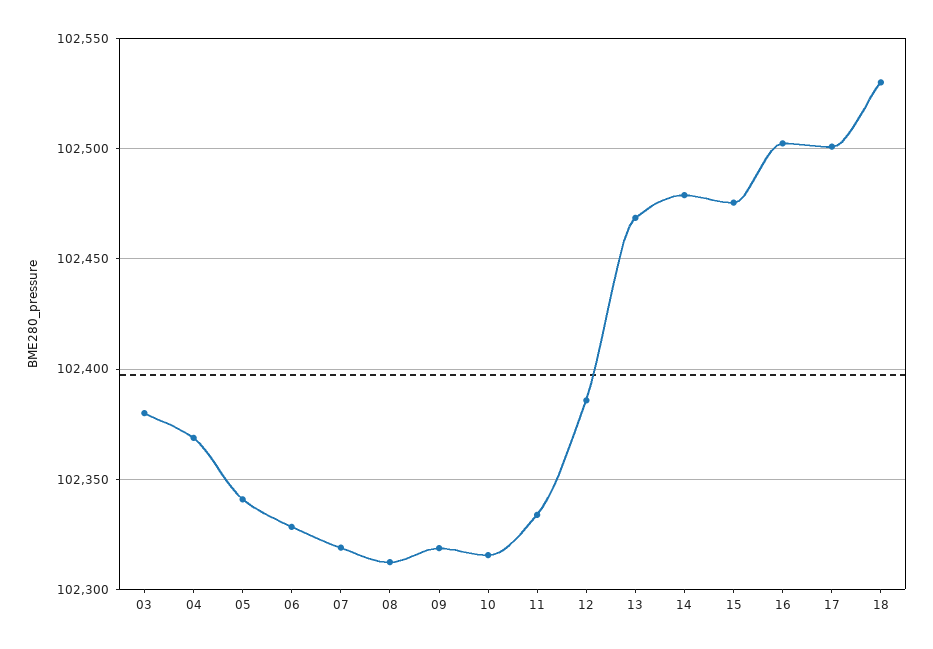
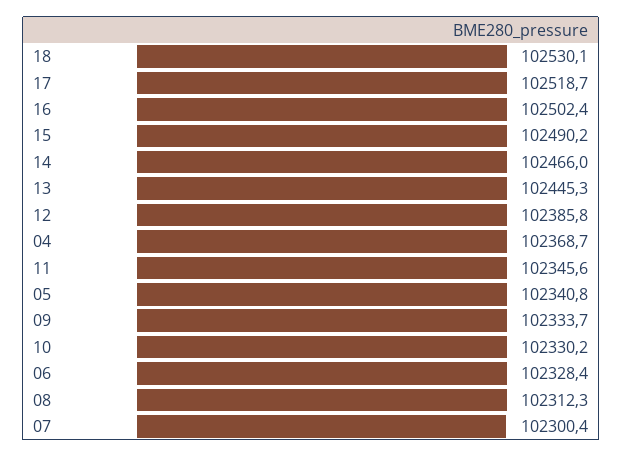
03: 102380 -> none
07: 102320 -> 102300.4
09: 102320 -> 102333.7
10: 102315 -> 102330.2
11: 102335 -> 102345.6
13: 102470 -> 102445.3
14: 102480 -> 102466
15: 102475 -> 102490.2
17: 102500 -> 102518.7

